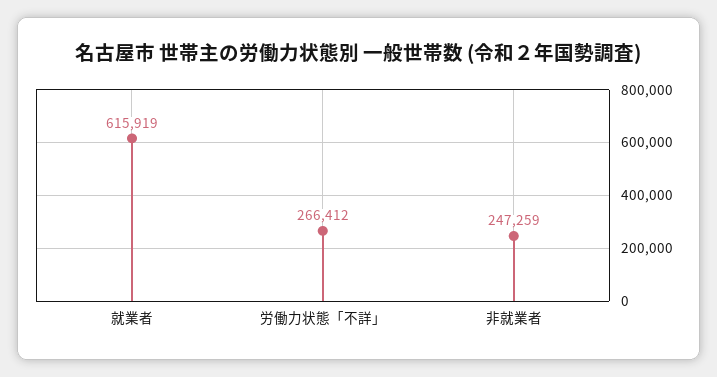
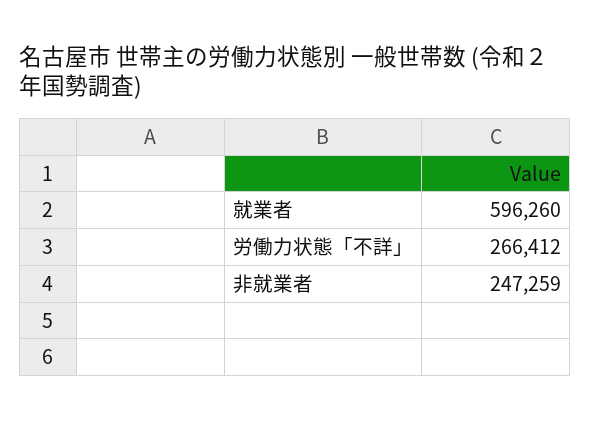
就業者: 615919 -> 596260

